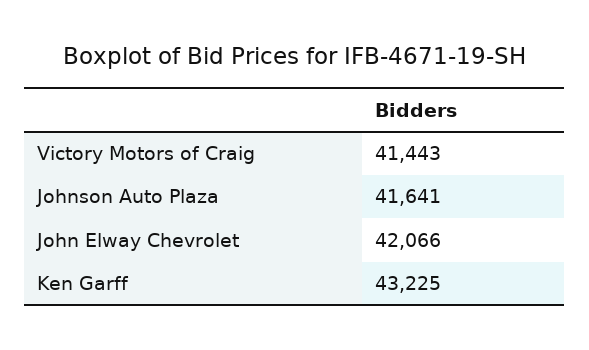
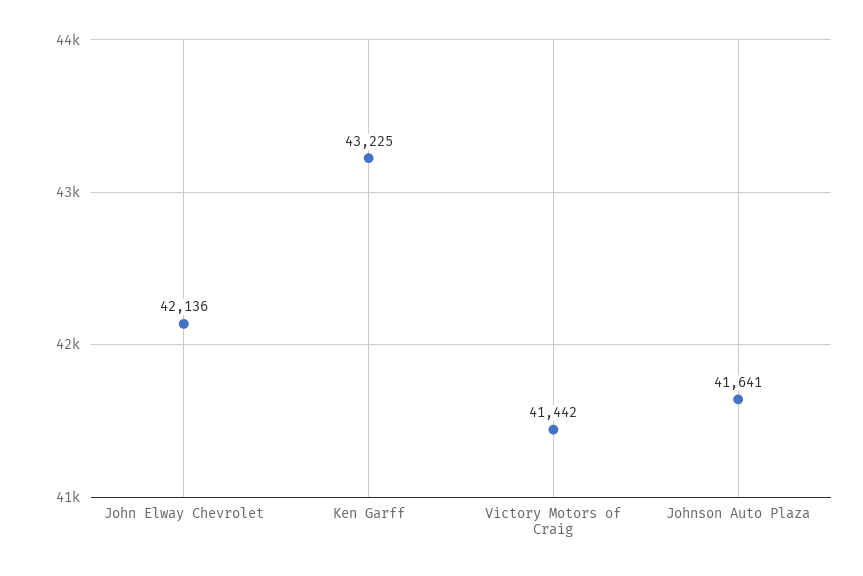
Victory Motors of Craig: 41443 -> 41442
John Elway Chevrolet: 42066 -> 42136

